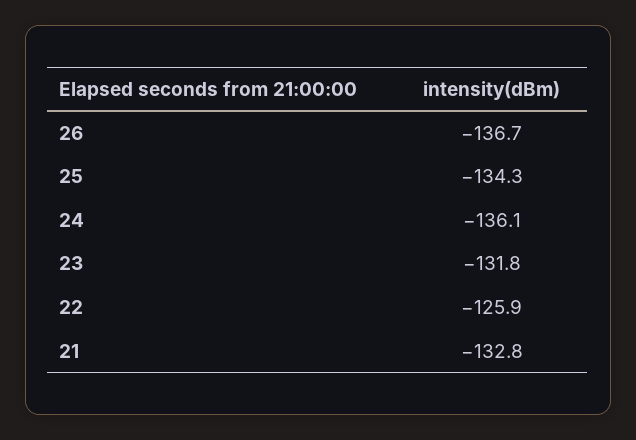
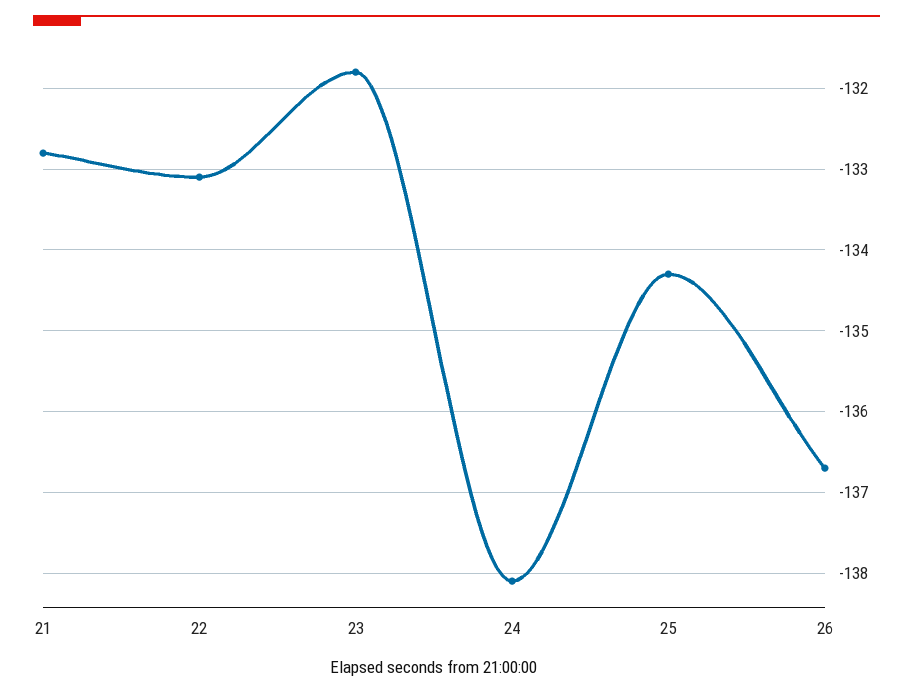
24: -136.1 -> -138.1
22: -125.9 -> -133.1

